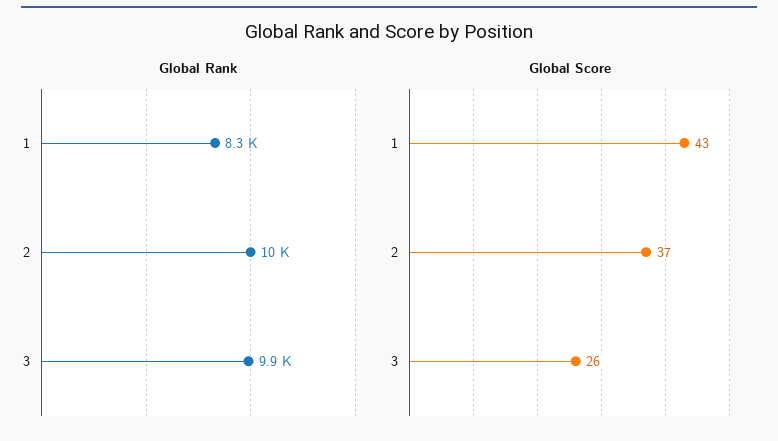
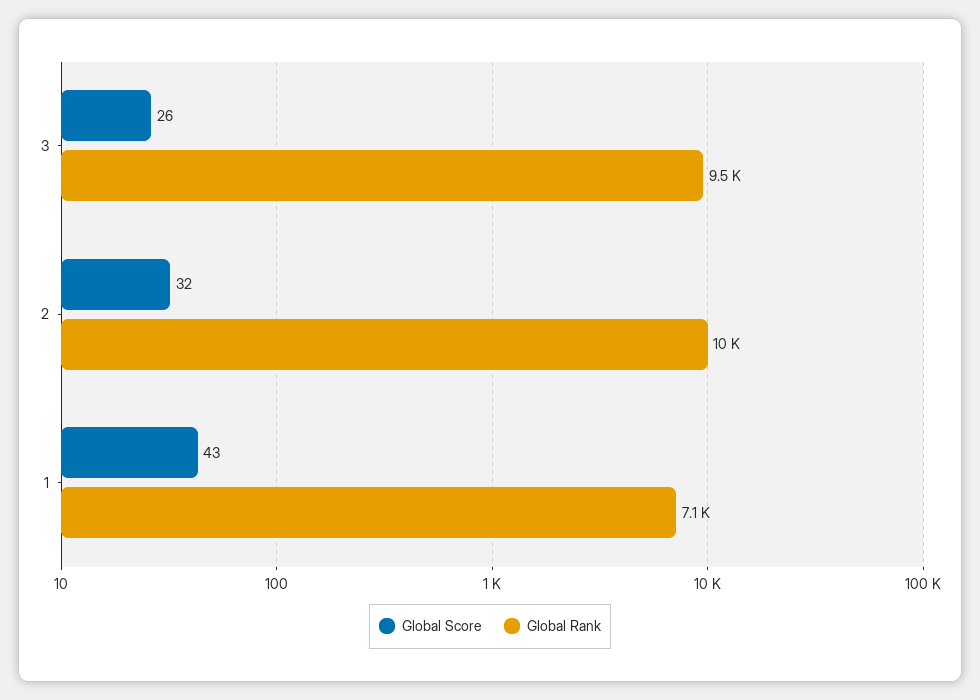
Global Rank, 1: 8300 -> 7100
Global Rank, 3: 9900 -> 9500
Global Score, 2: 37 -> 32

